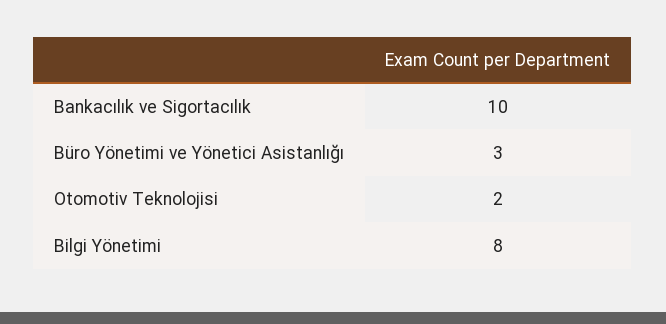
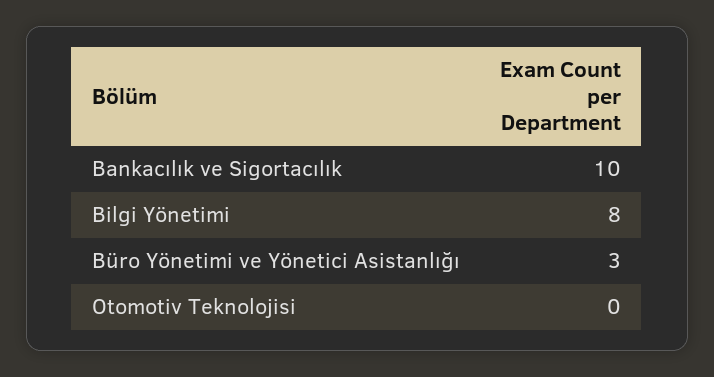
Otomotiv Teknolojisi: 2 -> 0

